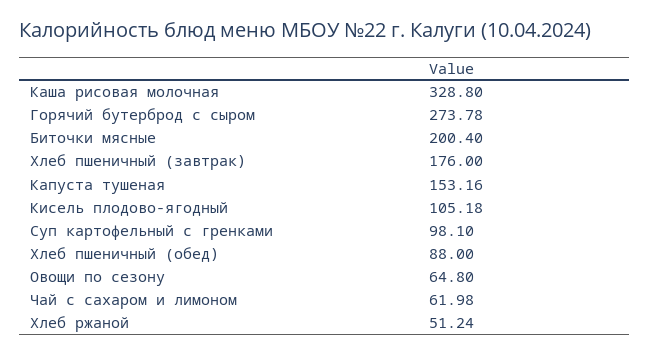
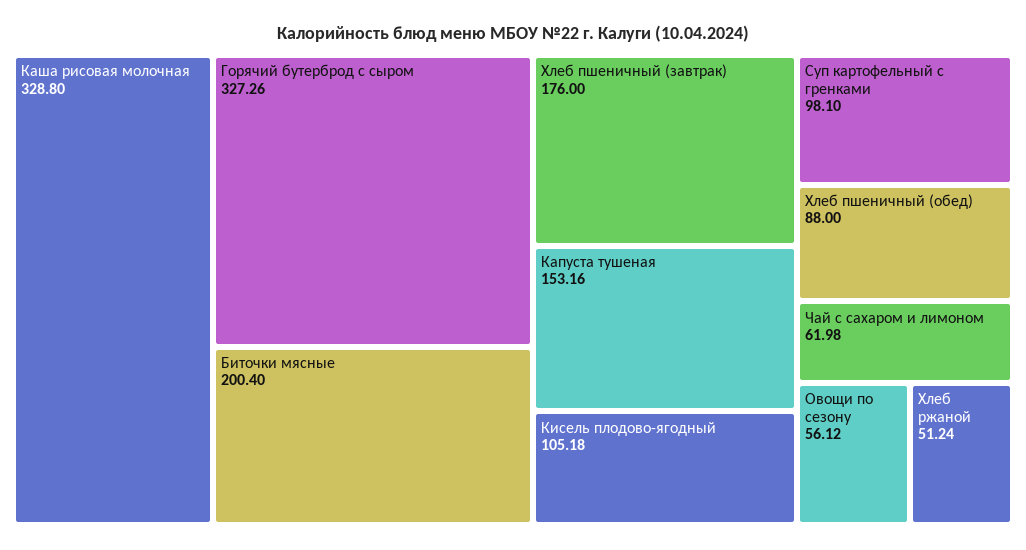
Горячий бутерброд с сыром: 273.78 -> 327.26
Овощи по сезону: 64.8 -> 56.12

